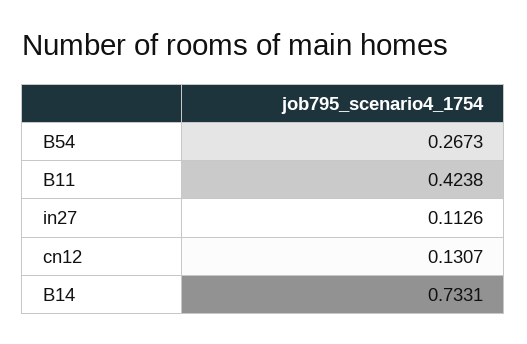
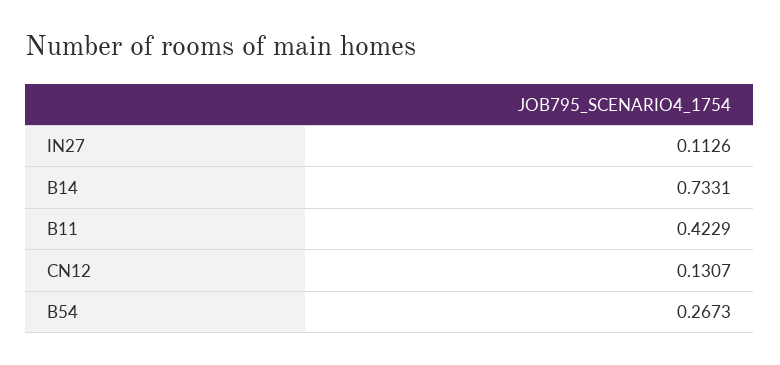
B11: 0.4238 -> 0.4229

